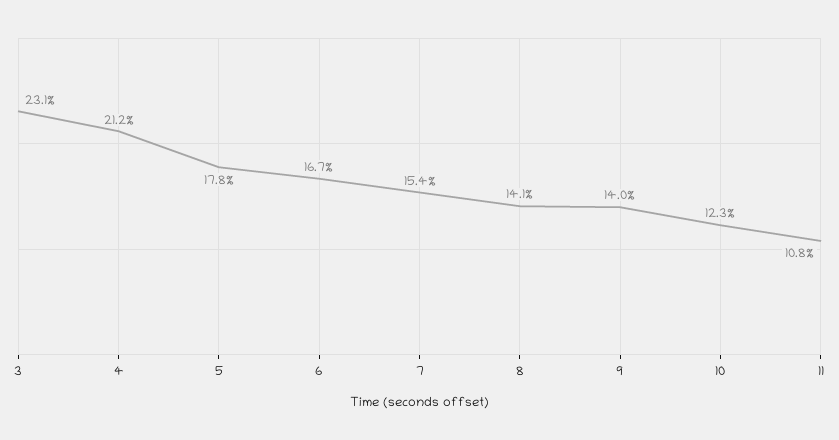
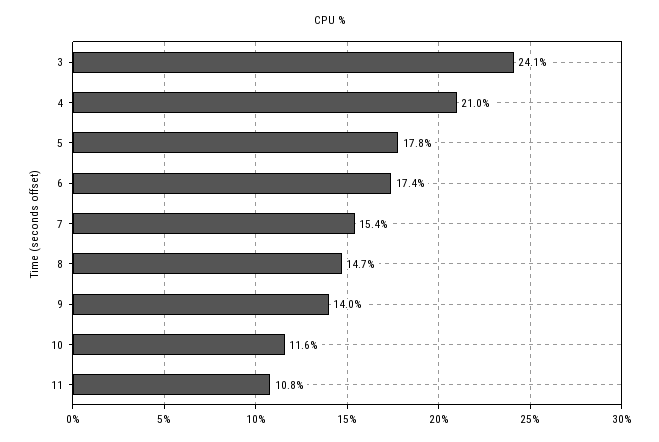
3: 23.1 -> 24.1
4: 21.2 -> 21
6: 16.7 -> 17.4
8: 14.1 -> 14.7
10: 12.3 -> 11.6

